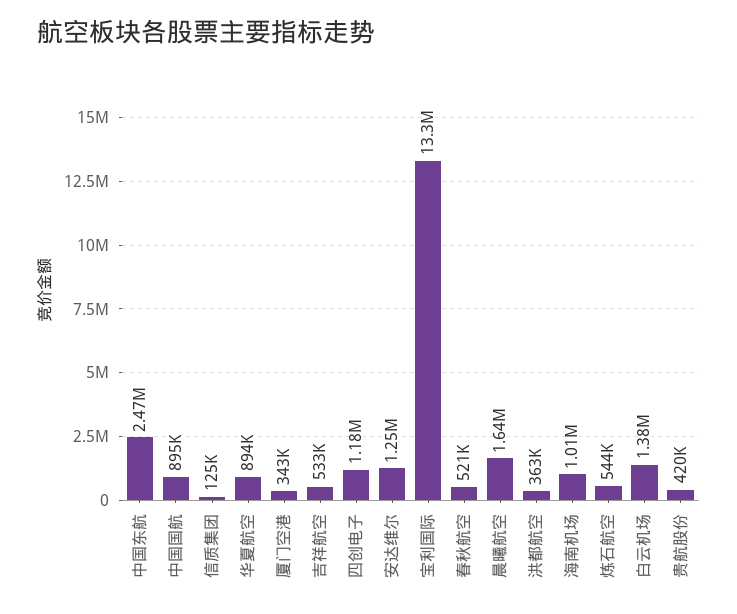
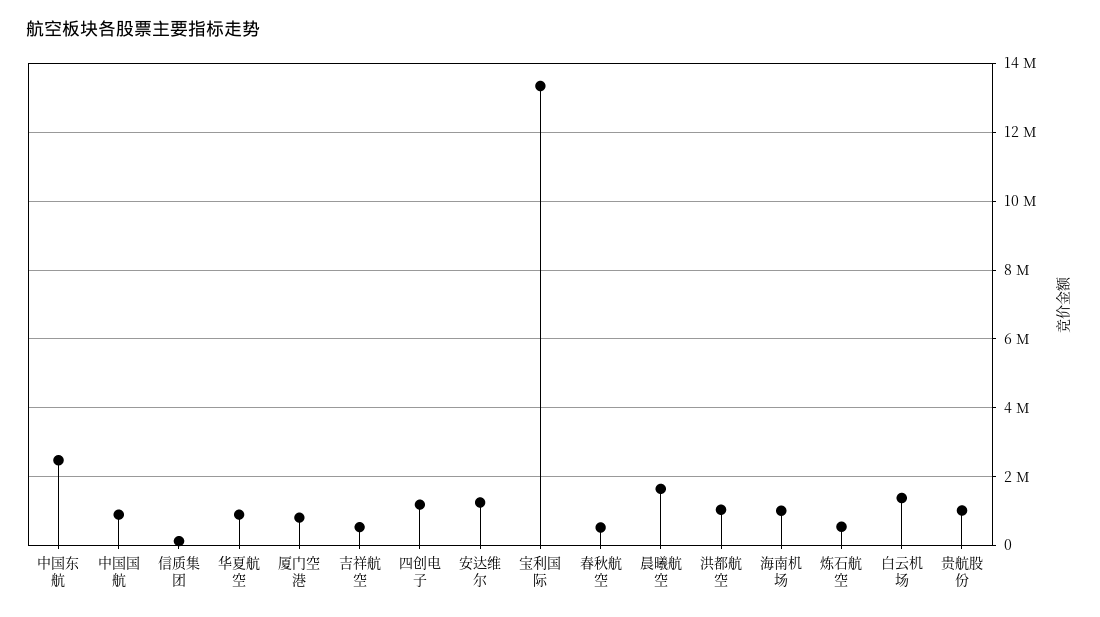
厦门空港: 343000 -> 800000
洪都航空: 363000 -> 1000000
贵航股份: 420000 -> 1000000

